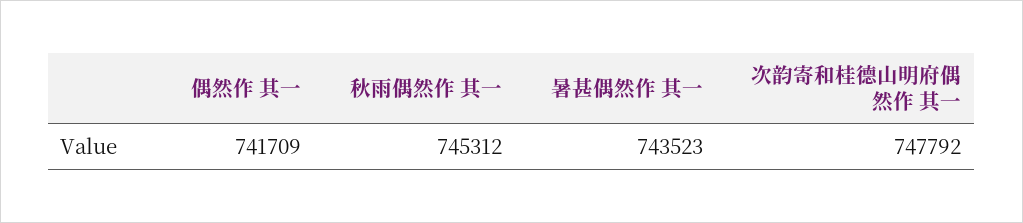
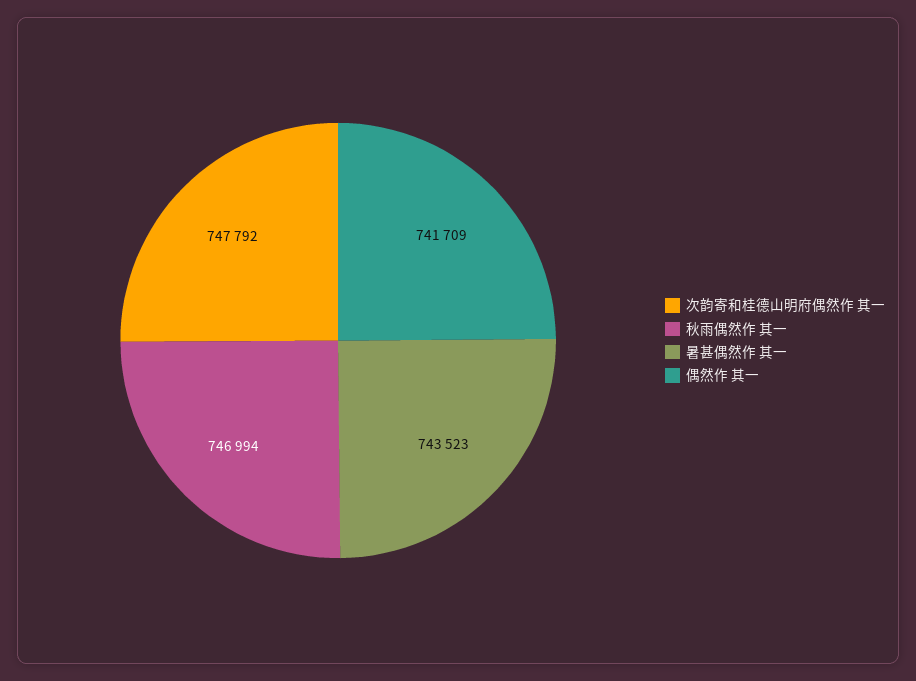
秋雨偶然作 其一: 745312 -> 746994

